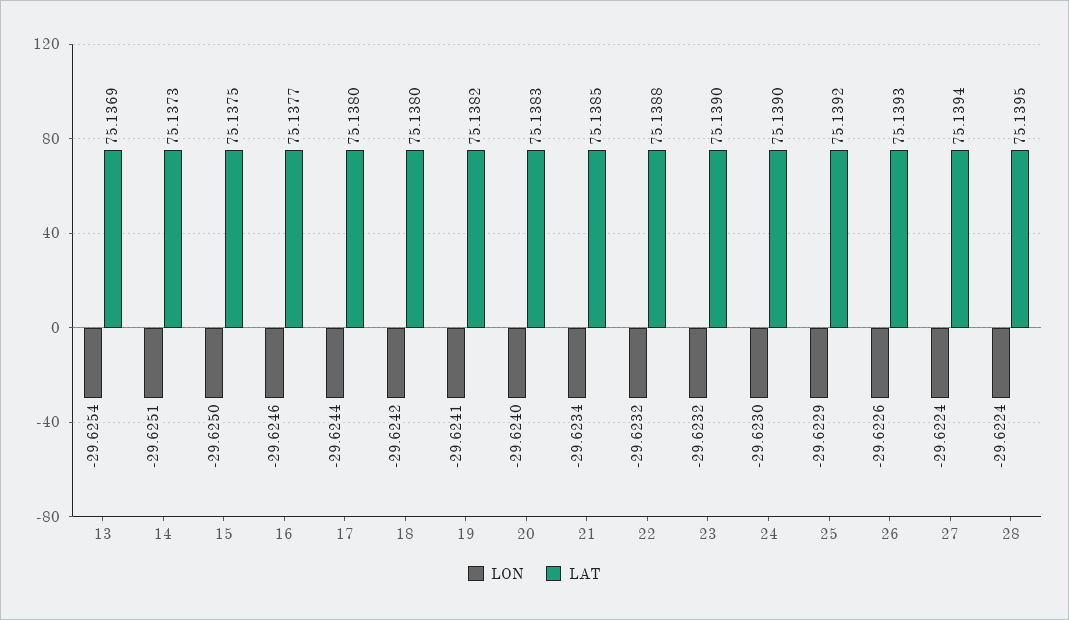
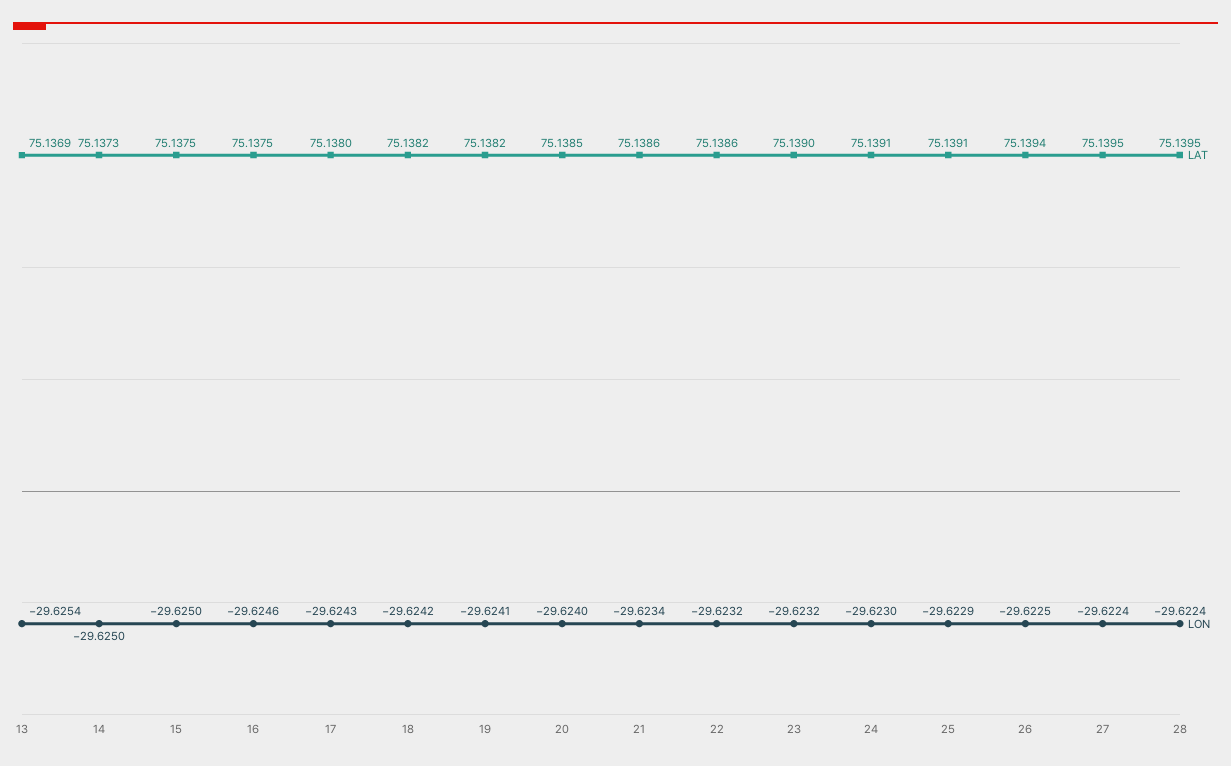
LON, 14: -29.6251 -> -29.625
LAT, 16: 75.1377 -> 75.1375
LON, 17: -29.6244 -> -29.6243
LAT, 18: 75.138 -> 75.1382
LAT, 20: 75.1383 -> 75.1385
LAT, 21: 75.1385 -> 75.1386
LAT, 22: 75.1388 -> 75.1386
LAT, 24: 75.139 -> 75.1391
LAT, 25: 75.1392 -> 75.1391
LON, 26: -29.6226 -> -29.6225
LAT, 26: 75.1393 -> 75.1394
LAT, 27: 75.1394 -> 75.1395

